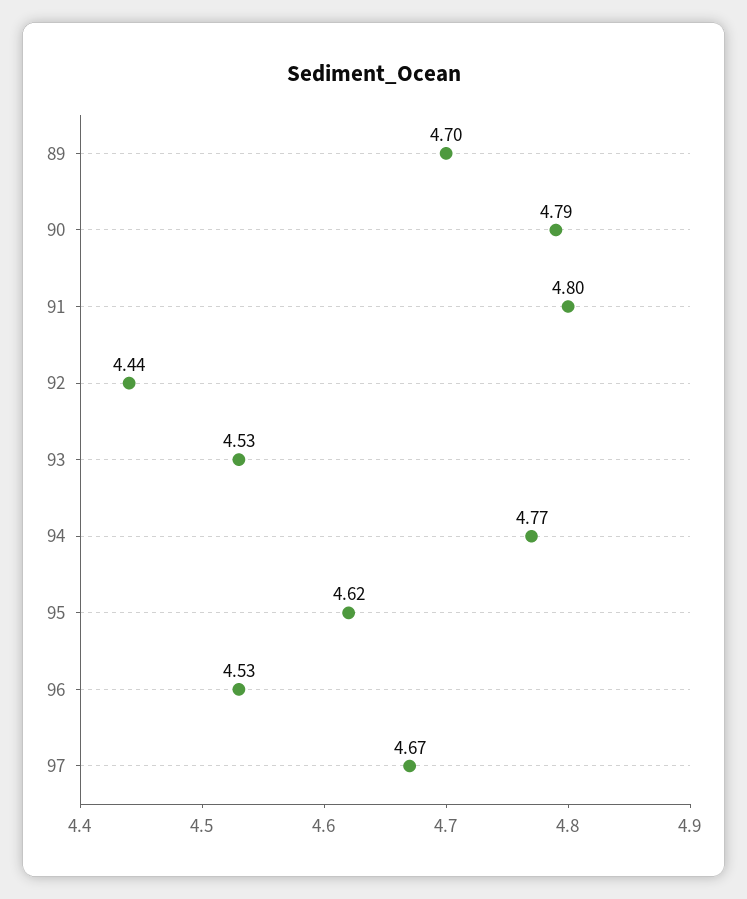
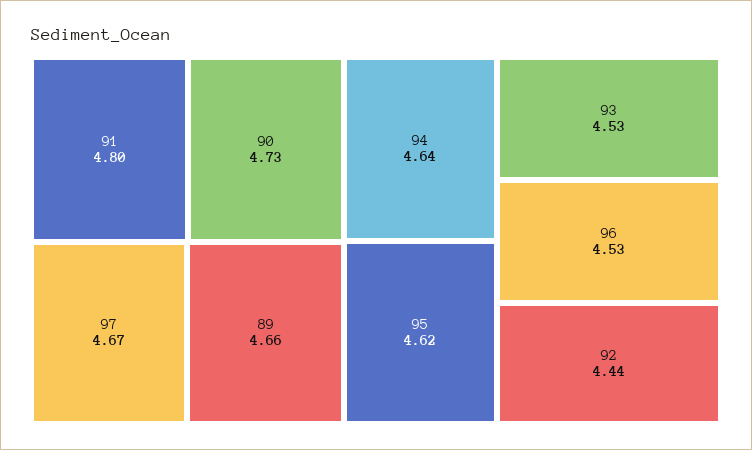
89: 4.7 -> 4.66
90: 4.79 -> 4.73
94: 4.77 -> 4.64

